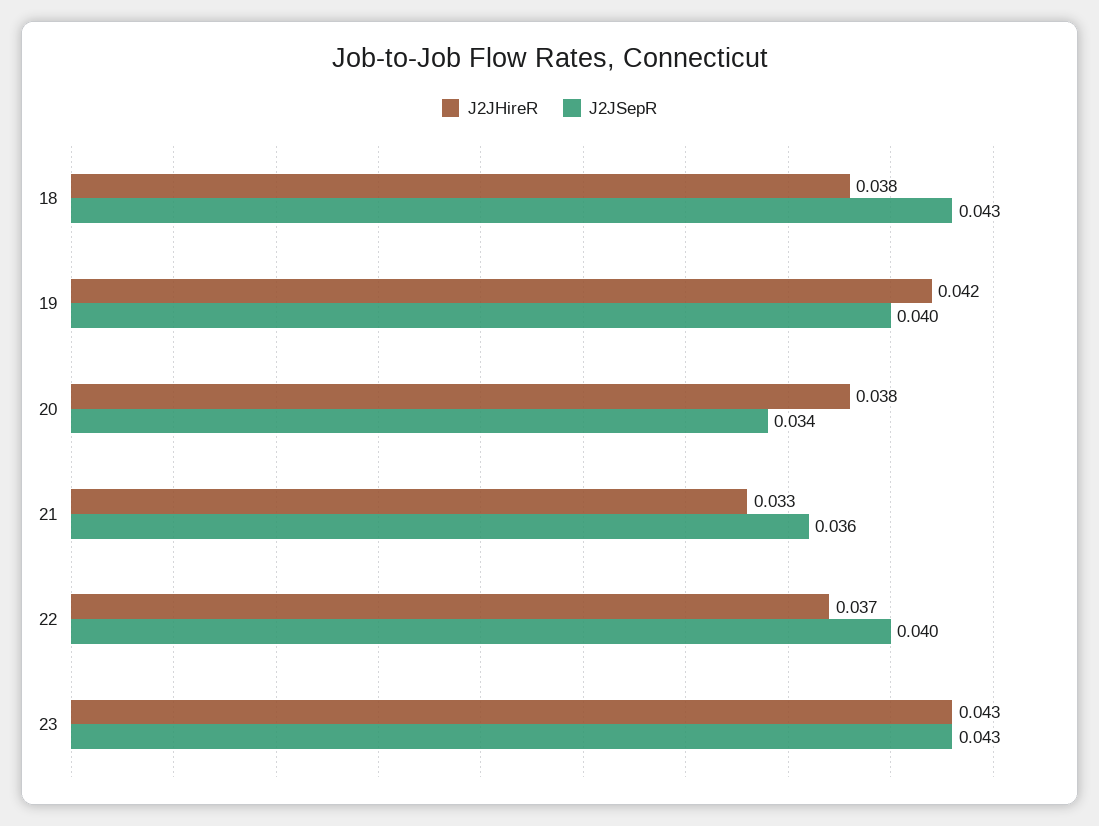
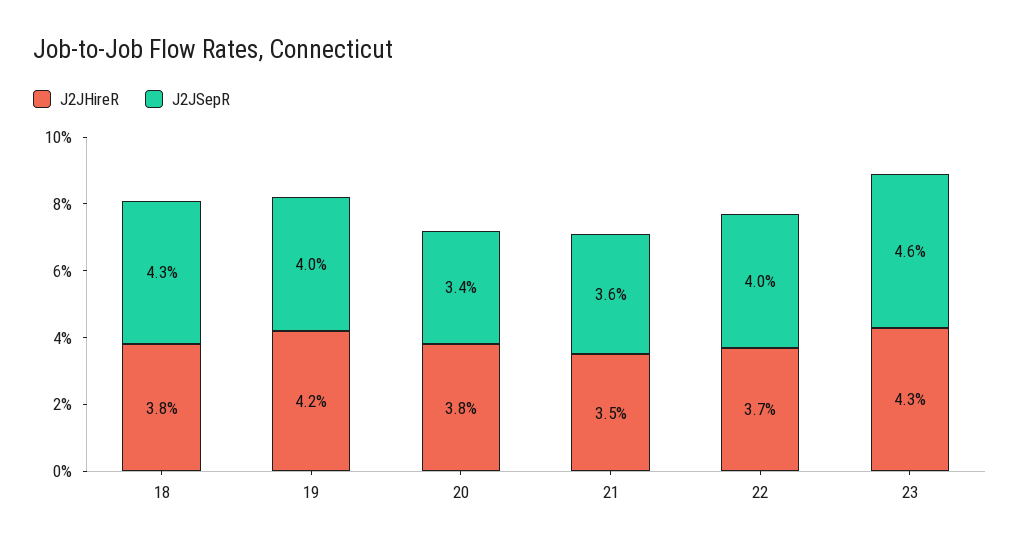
J2JHireR, 21: 0.033 -> 0.035
J2JSepR, 23: 0.043 -> 0.046

